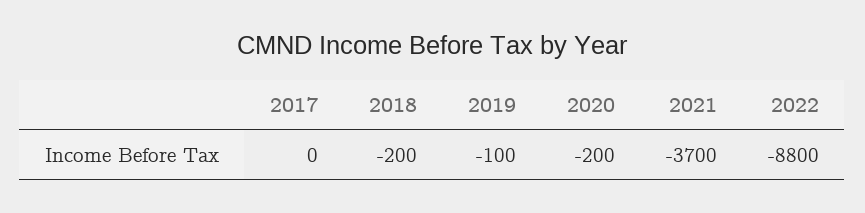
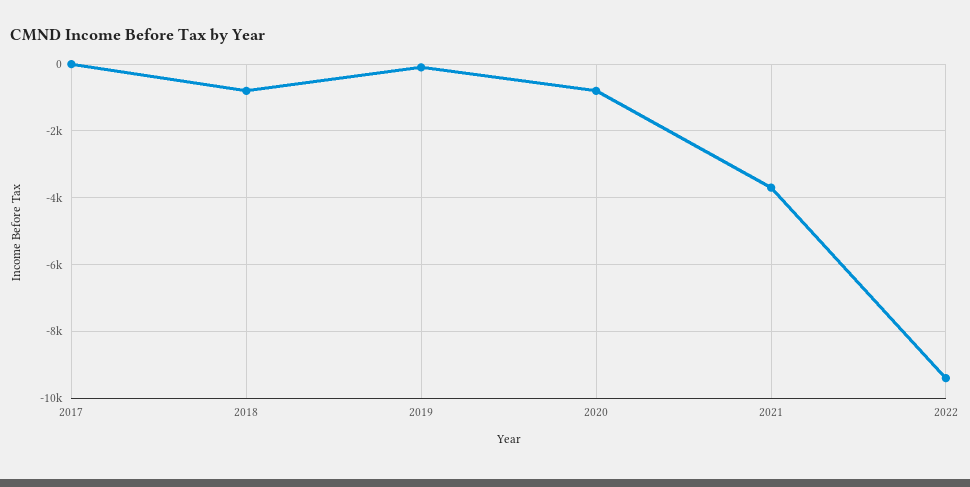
2018: -200 -> -800
2020: -200 -> -800
2022: -8800 -> -9400

